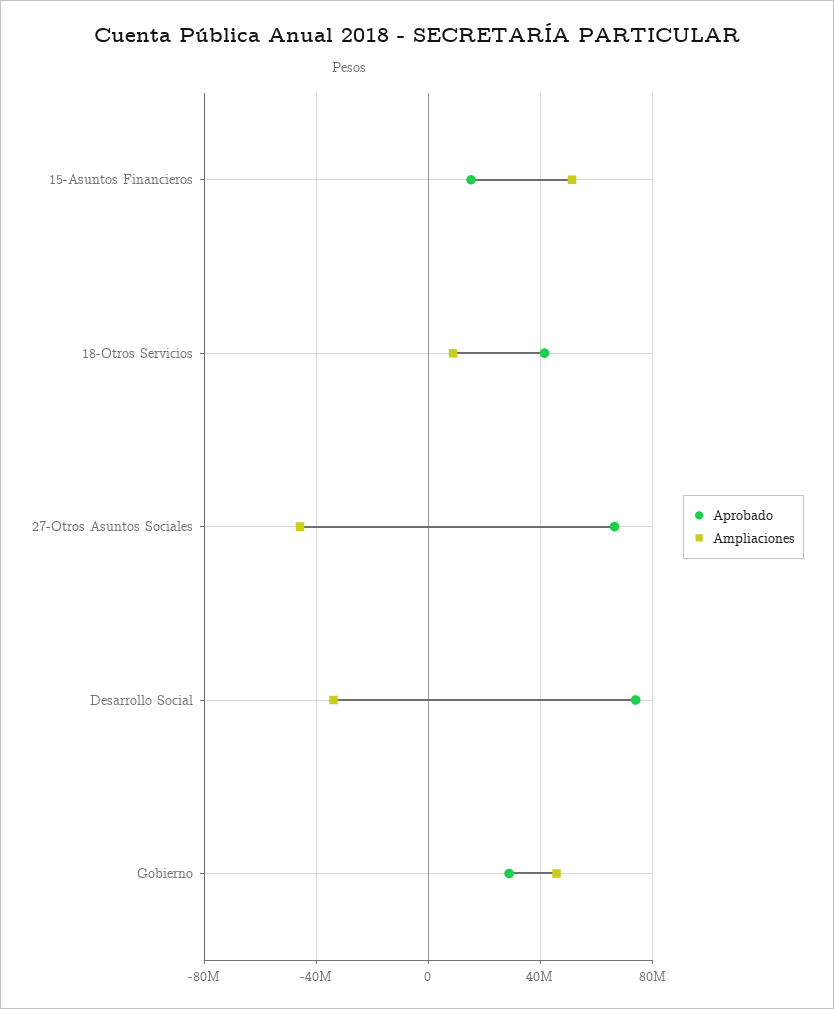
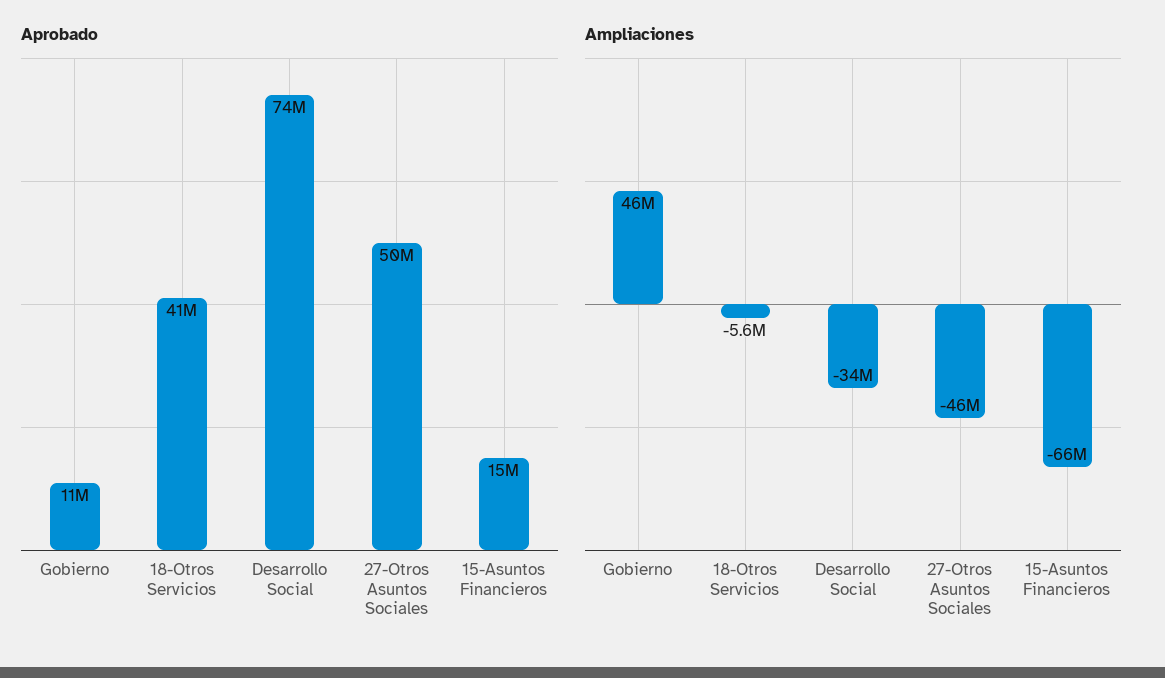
Ampliaciones, 15-Asuntos Financieros: 50000000 -> -66000000
Ampliaciones, 18-Otros Servicios: 10000000 -> -5600000
Aprobado, 27-Otros Asuntos Sociales: 65000000 -> 50000000
Aprobado, Gobierno: 30000000 -> 11000000

